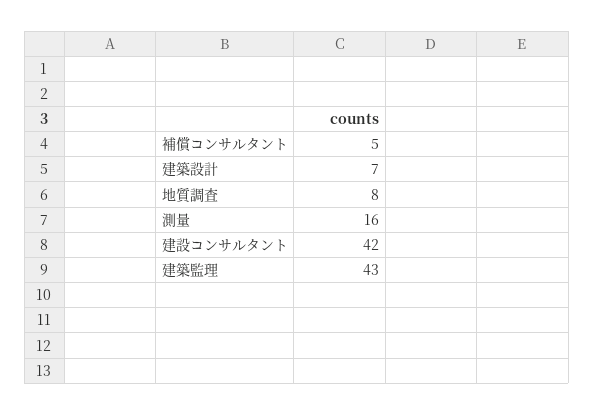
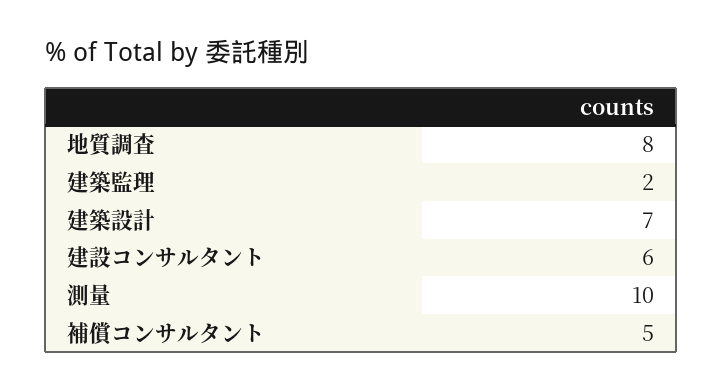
測量: 16 -> 10
建設コンサルタント: 42 -> 6
建築監理: 43 -> 2

